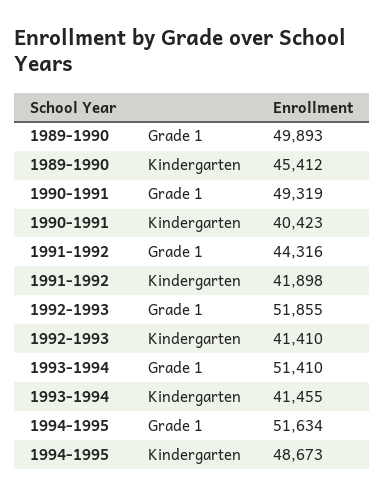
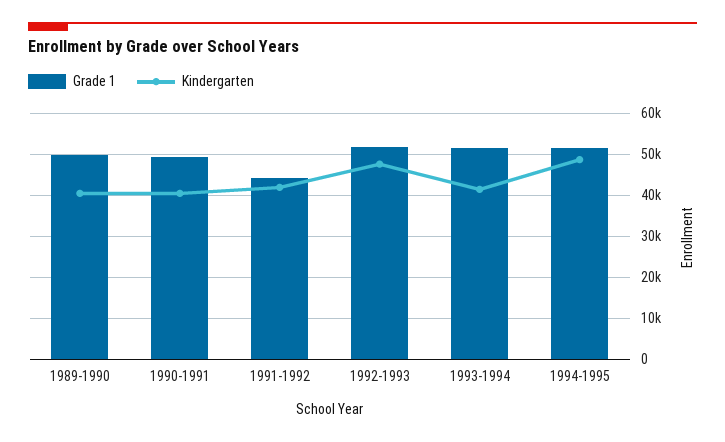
Kindergarten, 1989-1990: 45412 -> 40000
Kindergarten, 1992-1993: 41410 -> 48000

